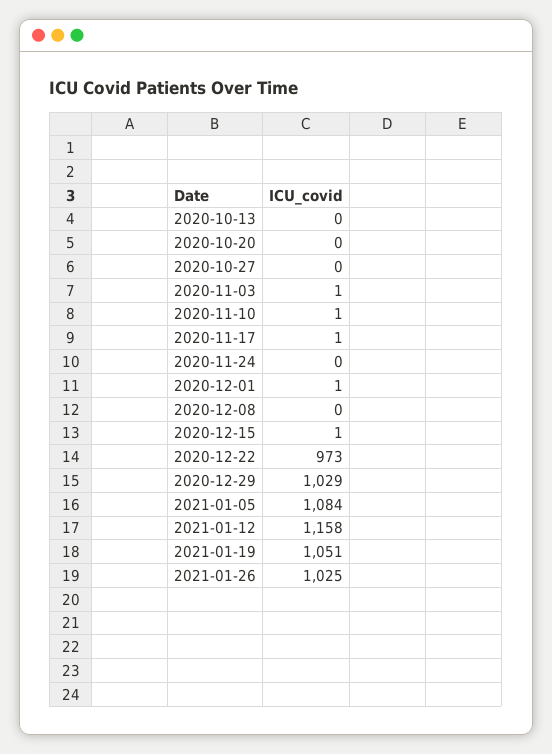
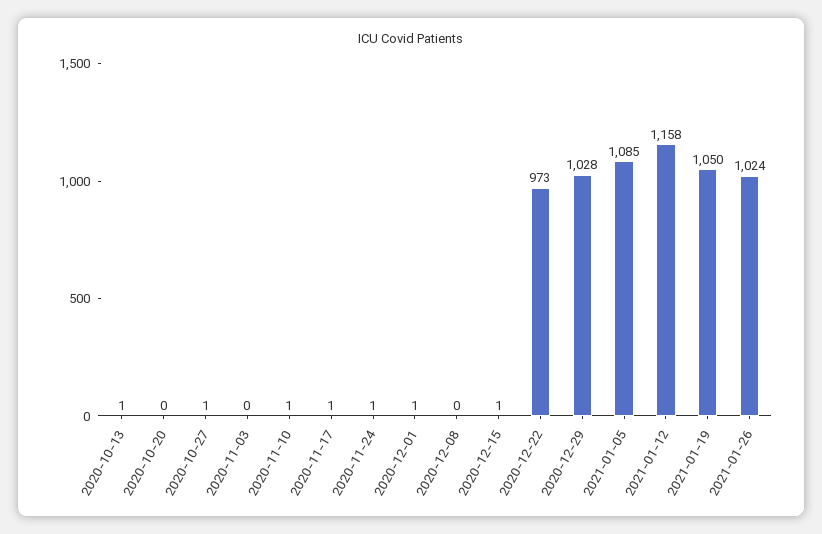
2020-10-13: 0 -> 1
2020-10-27: 0 -> 1
2020-11-03: 1 -> 0
2020-11-24: 0 -> 1
2020-12-29: 1029 -> 1028
2021-01-05: 1084 -> 1085
2021-01-19: 1051 -> 1050
2021-01-26: 1025 -> 1024

